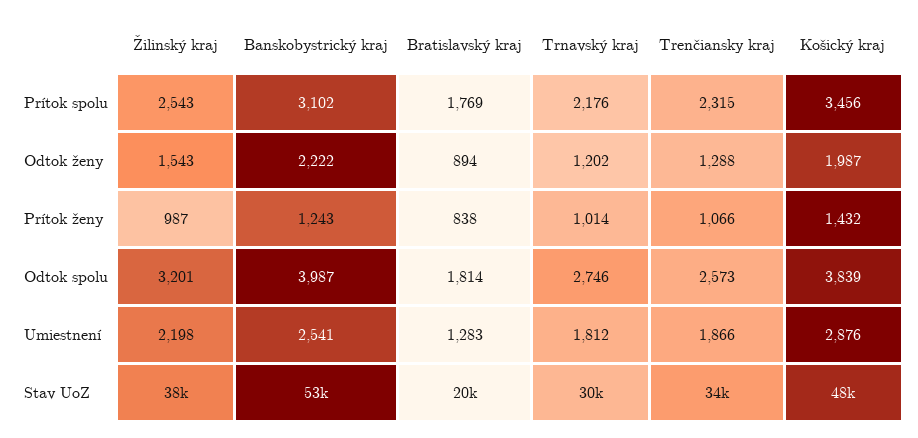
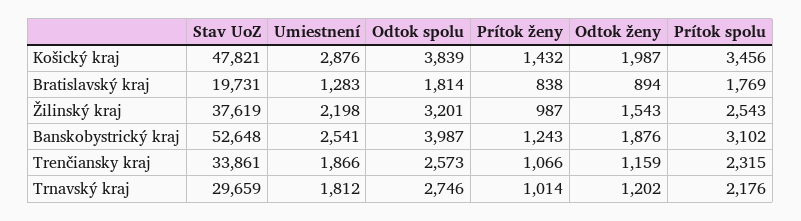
Banskobystrický kraj, Odtok ženy: 2222 -> 1876
Trenčiansky kraj, Odtok ženy: 1288 -> 1159

